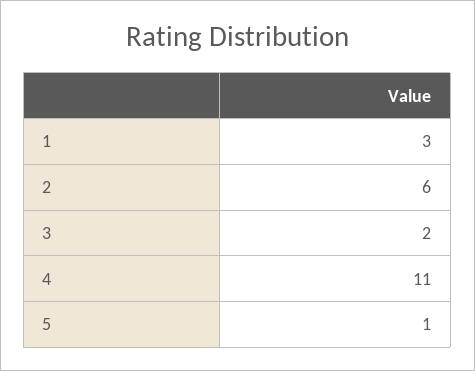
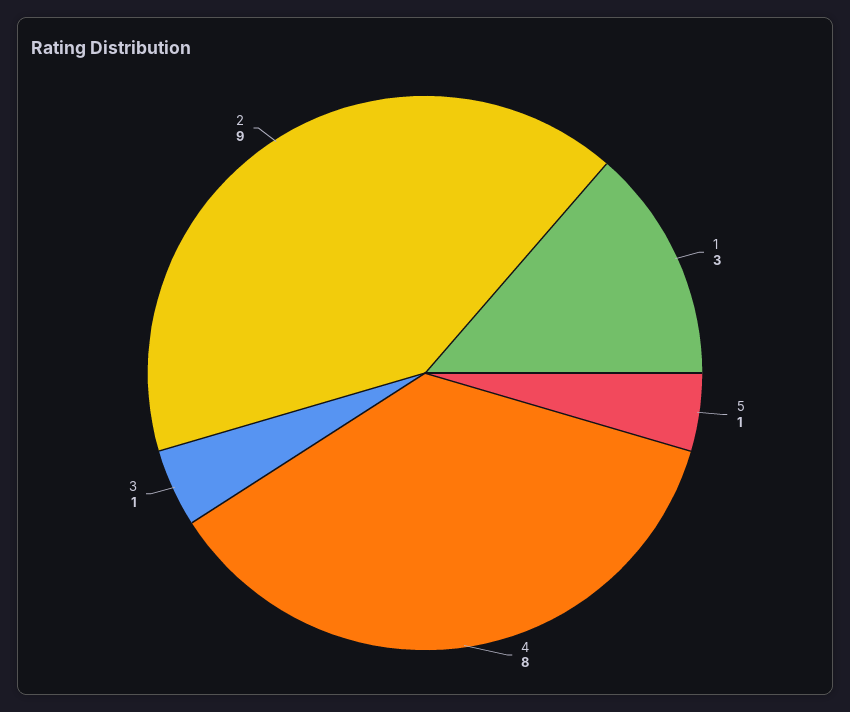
2: 6 -> 9
3: 2 -> 1
4: 11 -> 8

